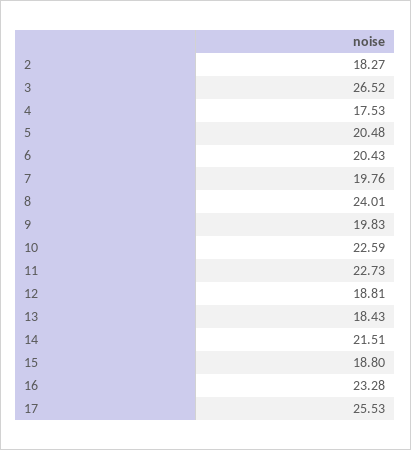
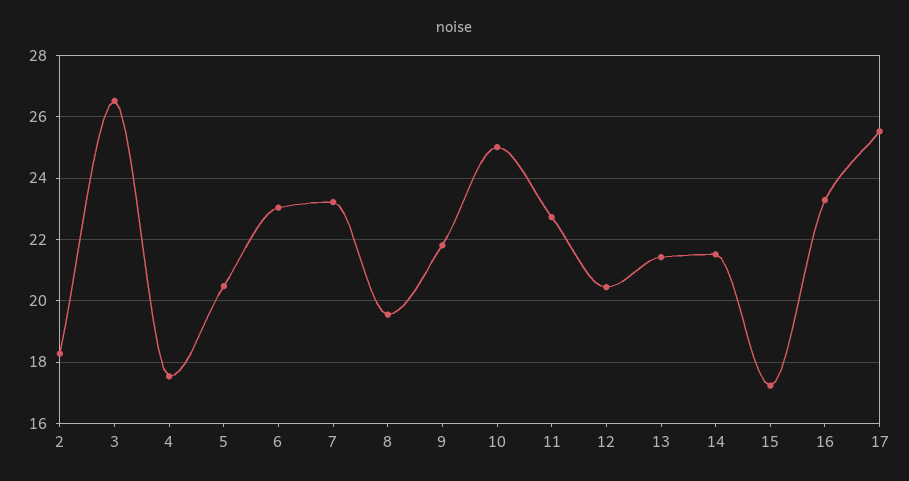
6: 20.43 -> 23
7: 19.76 -> 23.2
8: 24.01 -> 19.6
9: 19.83 -> 21.8
10: 22.59 -> 25
12: 18.81 -> 20.4
13: 18.43 -> 21.4
15: 18.8 -> 17.2

